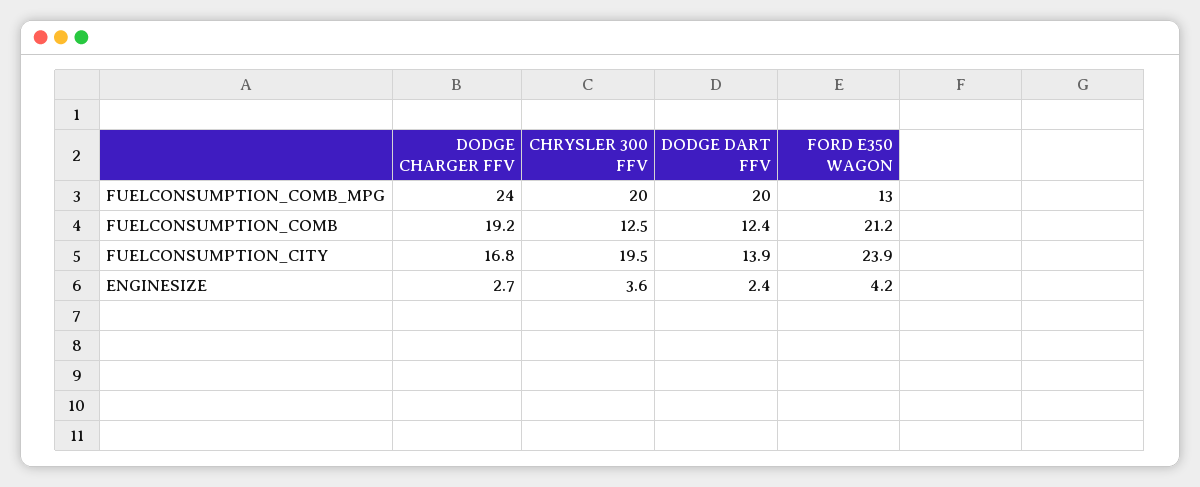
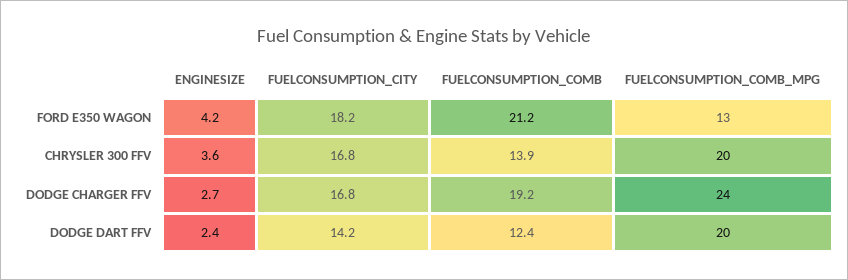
CHRYSLER 300 FFV, FUELCONSUMPTION_COMB: 12.5 -> 13.9
CHRYSLER 300 FFV, FUELCONSUMPTION_CITY: 19.5 -> 16.8
DODGE DART FFV, FUELCONSUMPTION_CITY: 13.9 -> 14.2
FORD E350 WAGON, FUELCONSUMPTION_CITY: 23.9 -> 18.2

